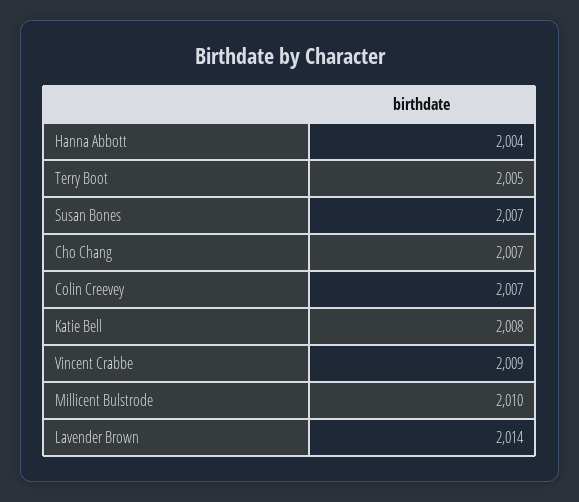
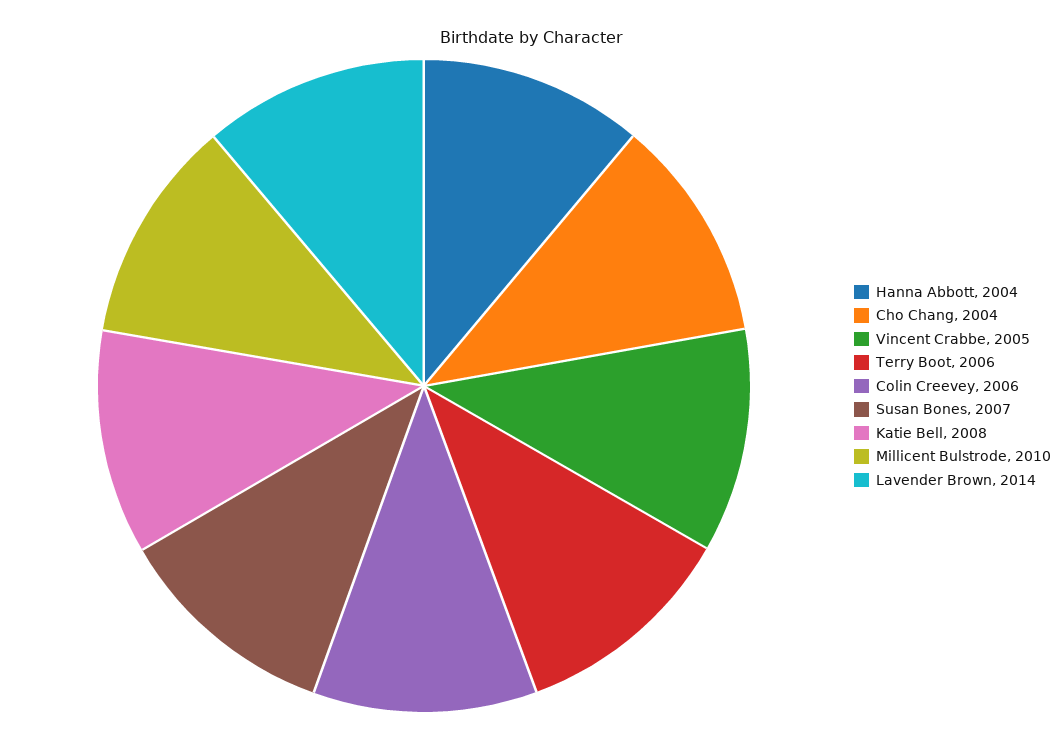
Terry Boot: 2005 -> 2006
Cho Chang: 2007 -> 2004
Colin Creevey: 2007 -> 2006
Vincent Crabbe: 2009 -> 2005

